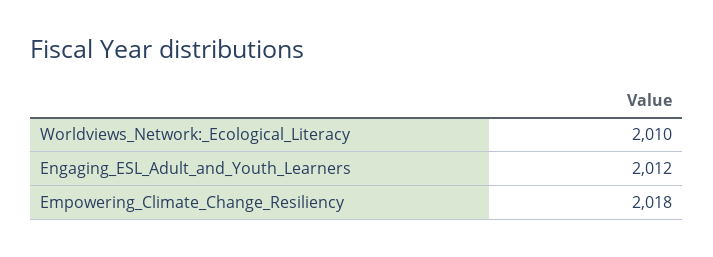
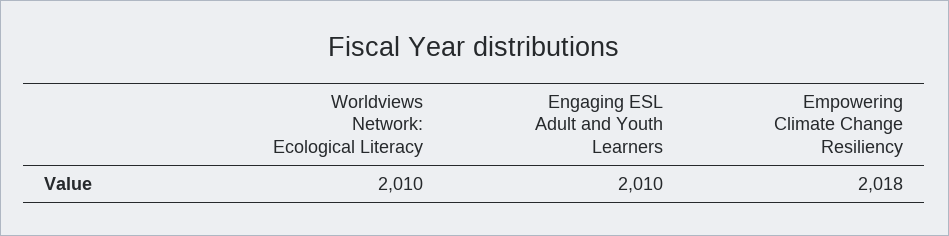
Engaging_ESL_Adult_and_Youth_Learners: 2012 -> 2010

